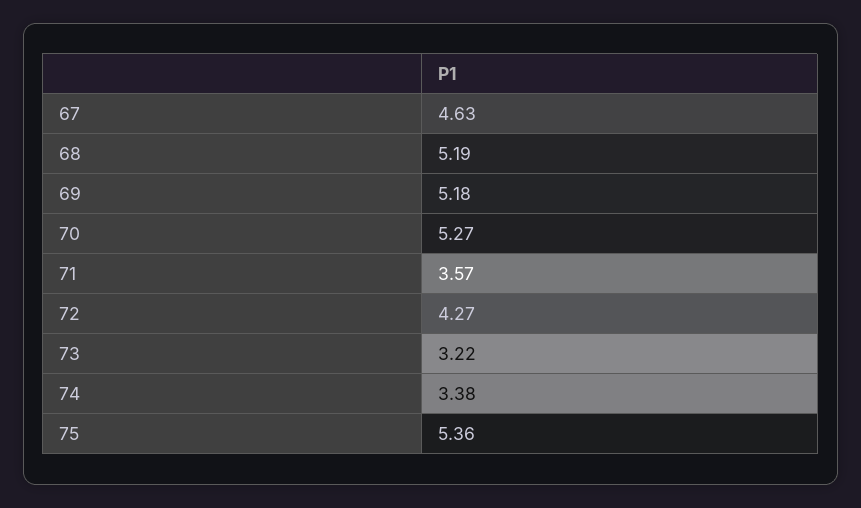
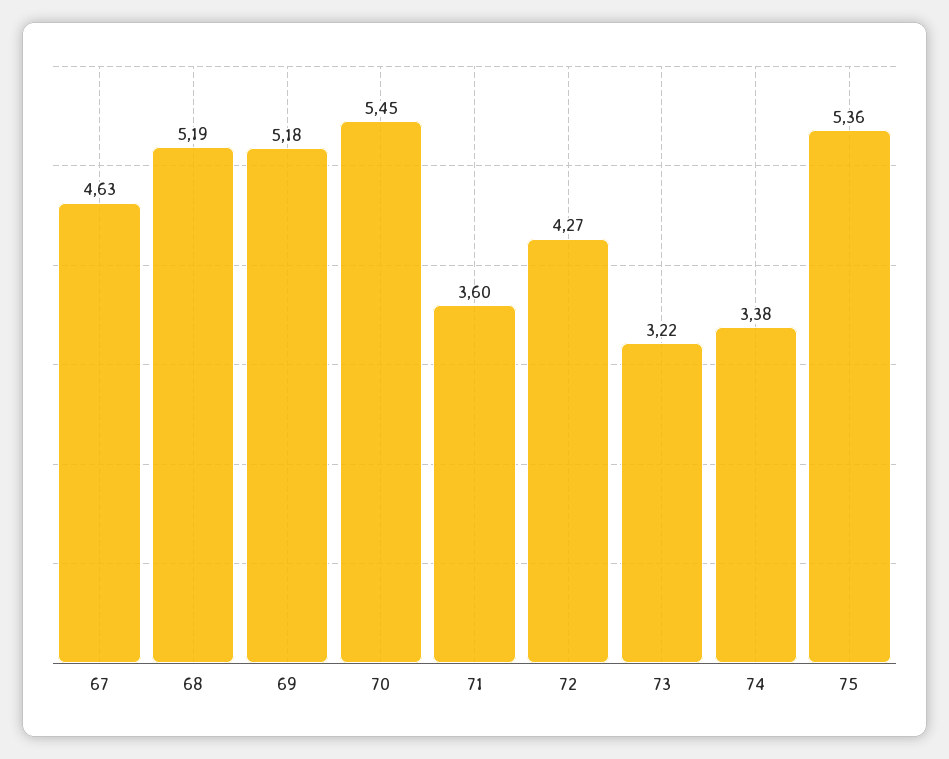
70: 5.27 -> 5.45
71: 3.57 -> 3.6

